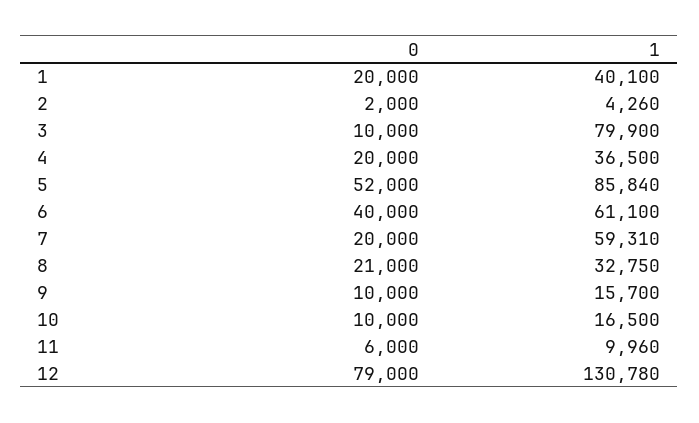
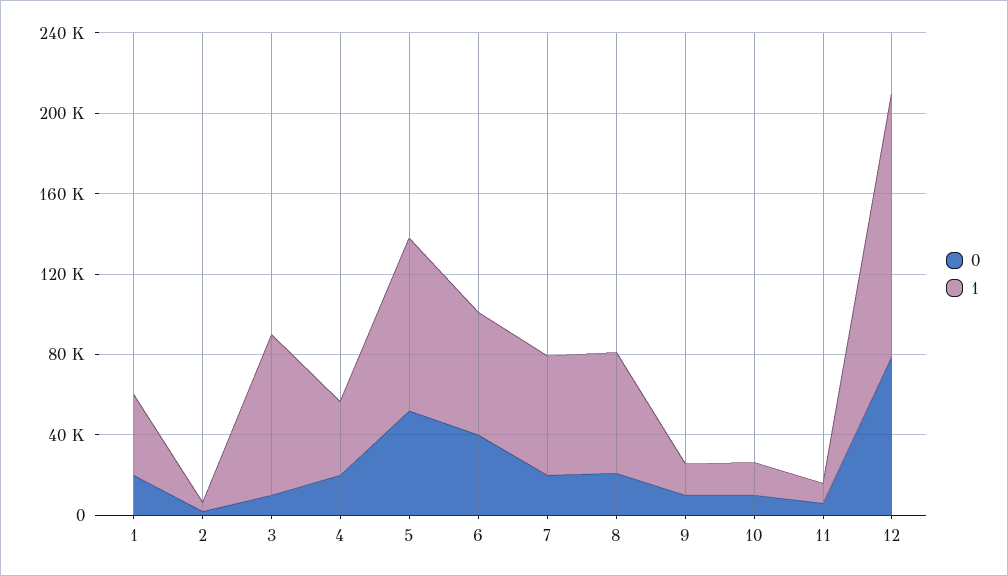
1, 8: 32750 -> 60000

